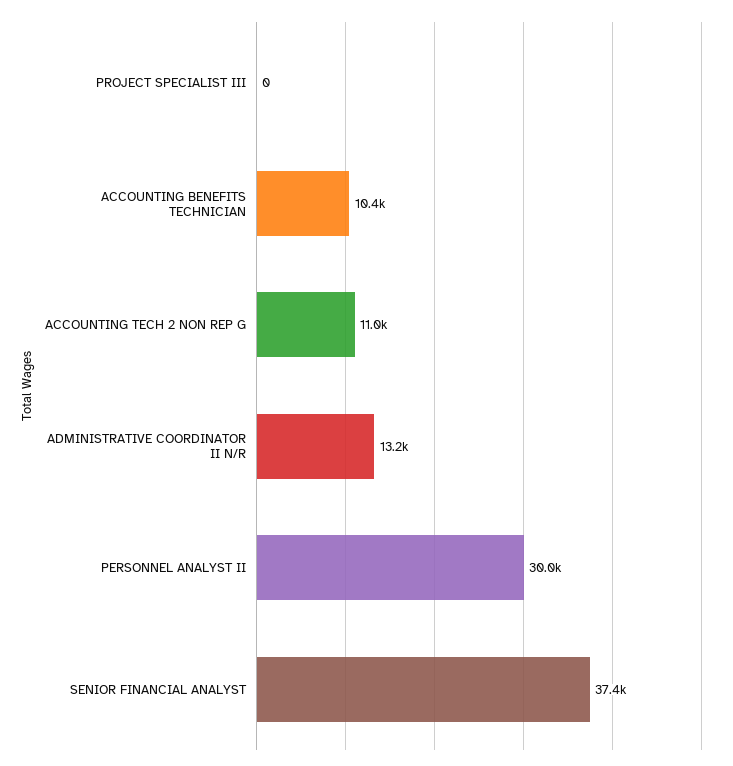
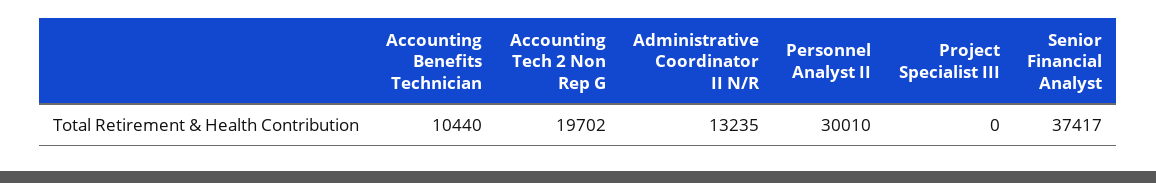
ACCOUNTING TECH 2 NON REP G: 11000 -> 19702

